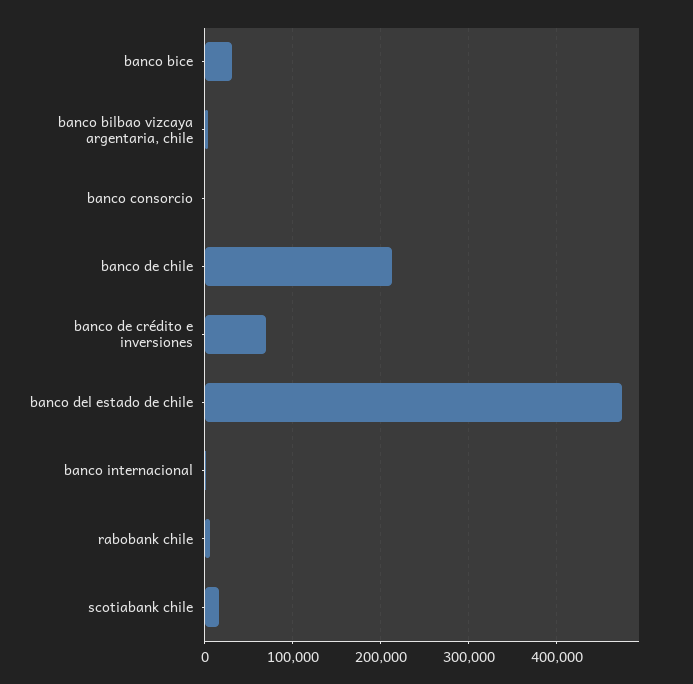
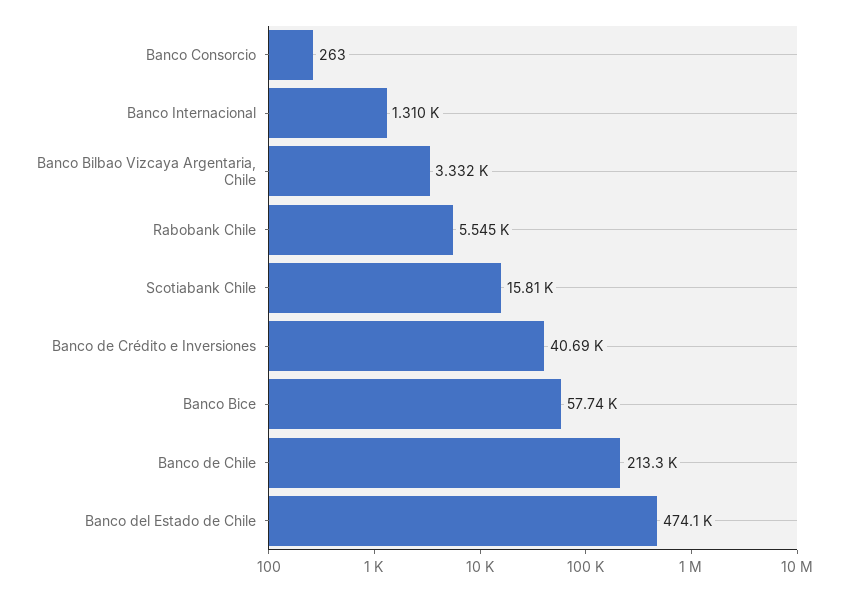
banco bice: 30000 -> 57740
banco de crédito e inversiones: 70000 -> 40690

